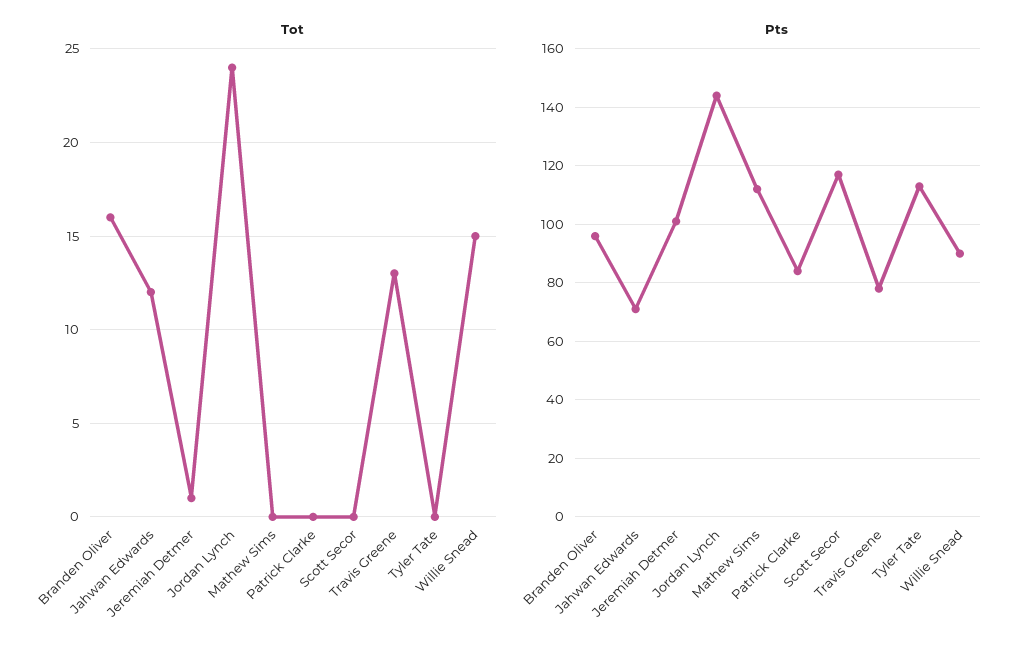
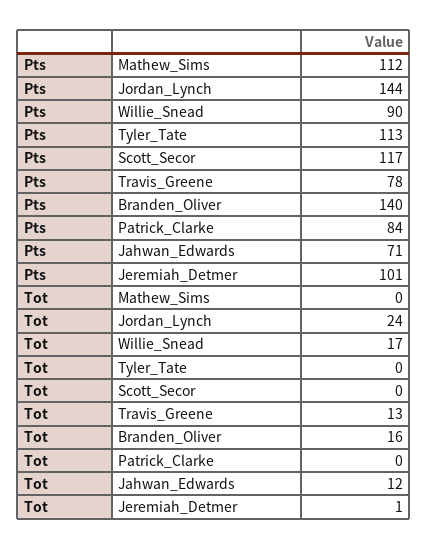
Tot, Willie Snead: 15 -> 17
Pts, Branden Oliver: 95 -> 140

